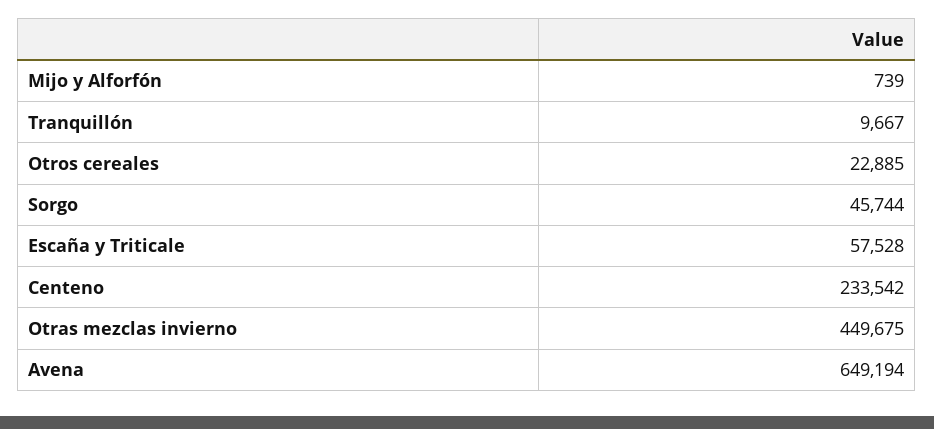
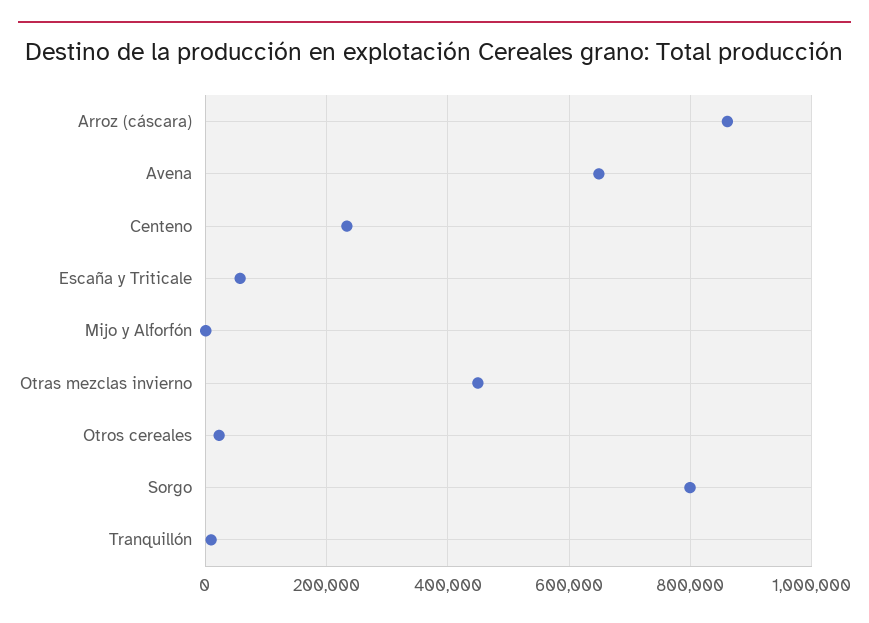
Sorgo: 45744 -> 800000
Arroz (cáscara): none -> 860000

